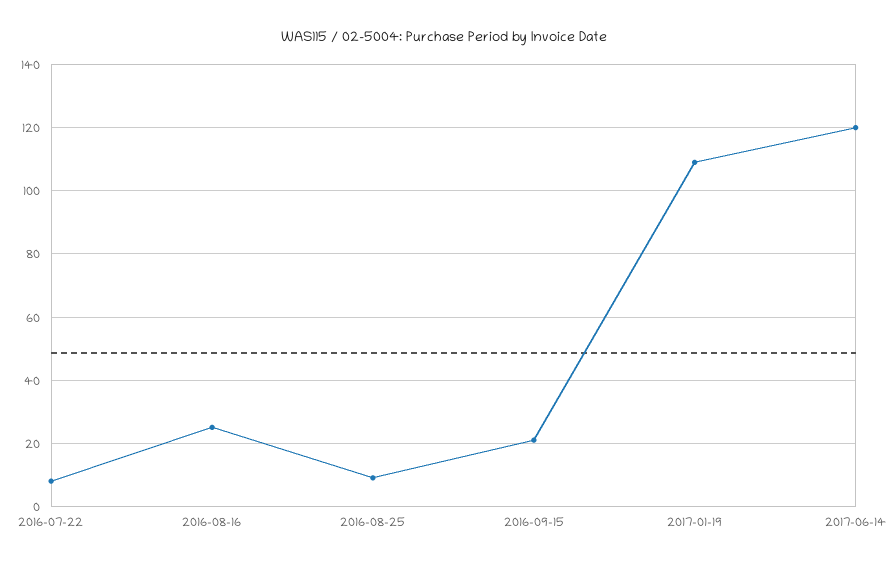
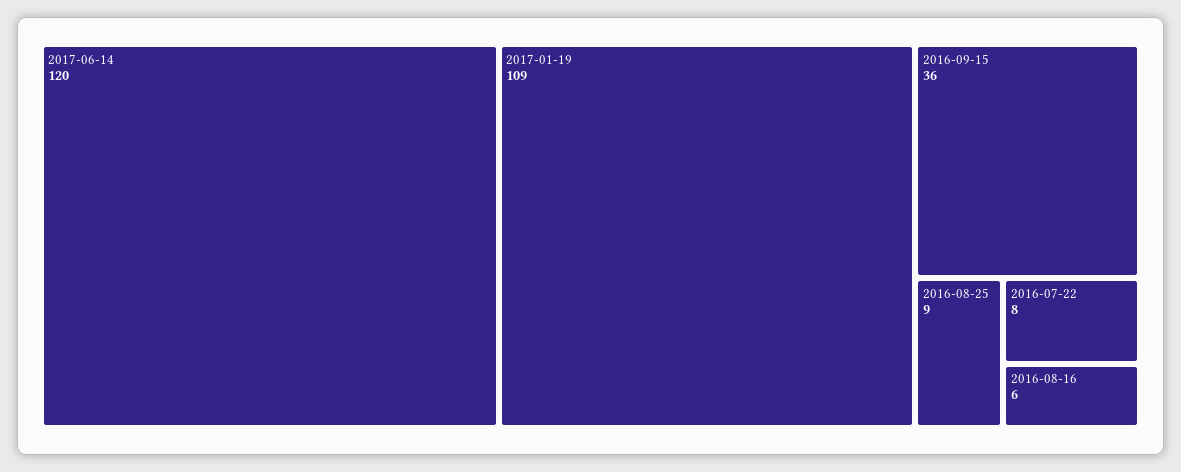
2016-08-16: 25 -> 6
2016-09-15: 20 -> 36

